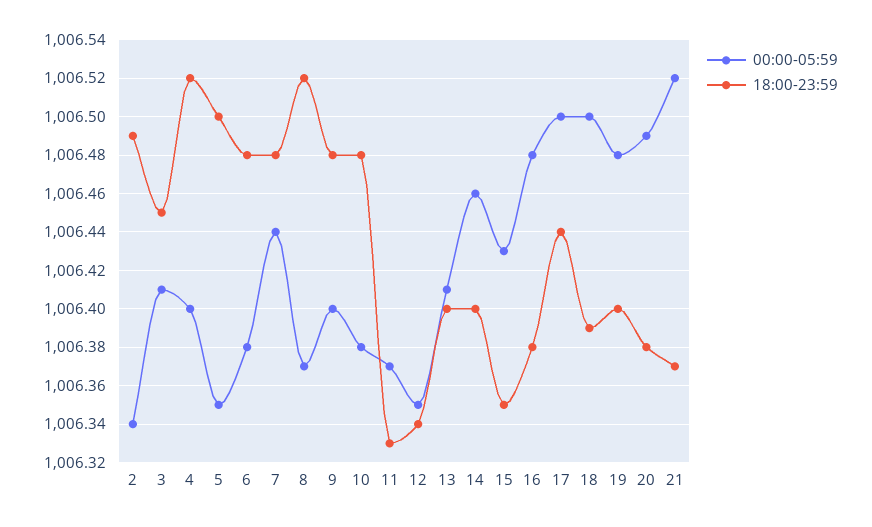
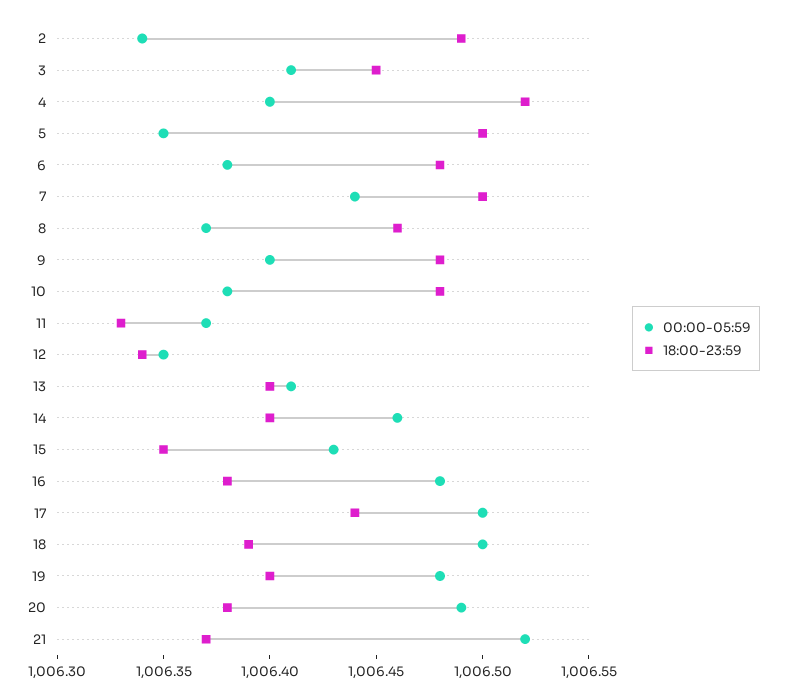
18:00-23:59, 7: 1006.48 -> 1006.5
18:00-23:59, 8: 1006.52 -> 1006.46

